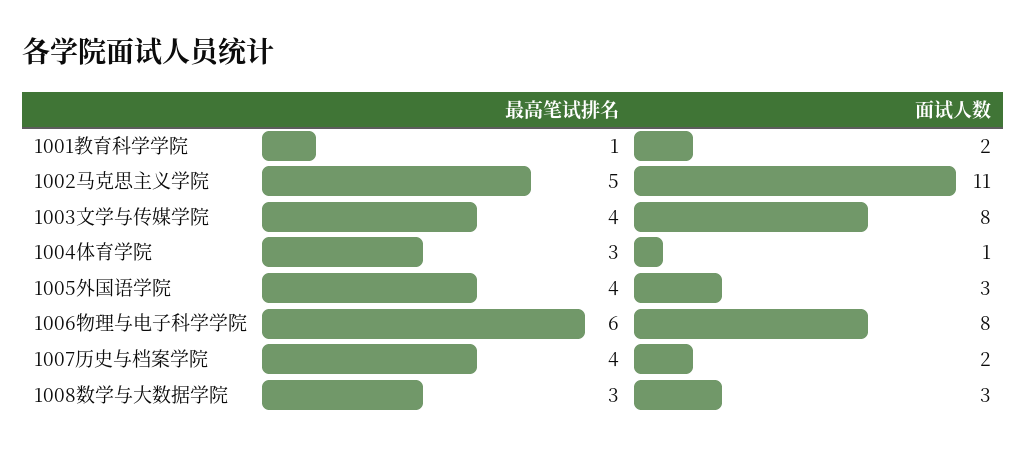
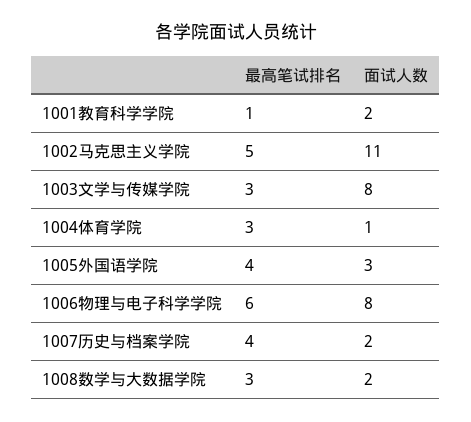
最高笔试排名, 1003文学与传媒学院: 4 -> 3
面试人数, 1008数学与大数据学院: 3 -> 2

